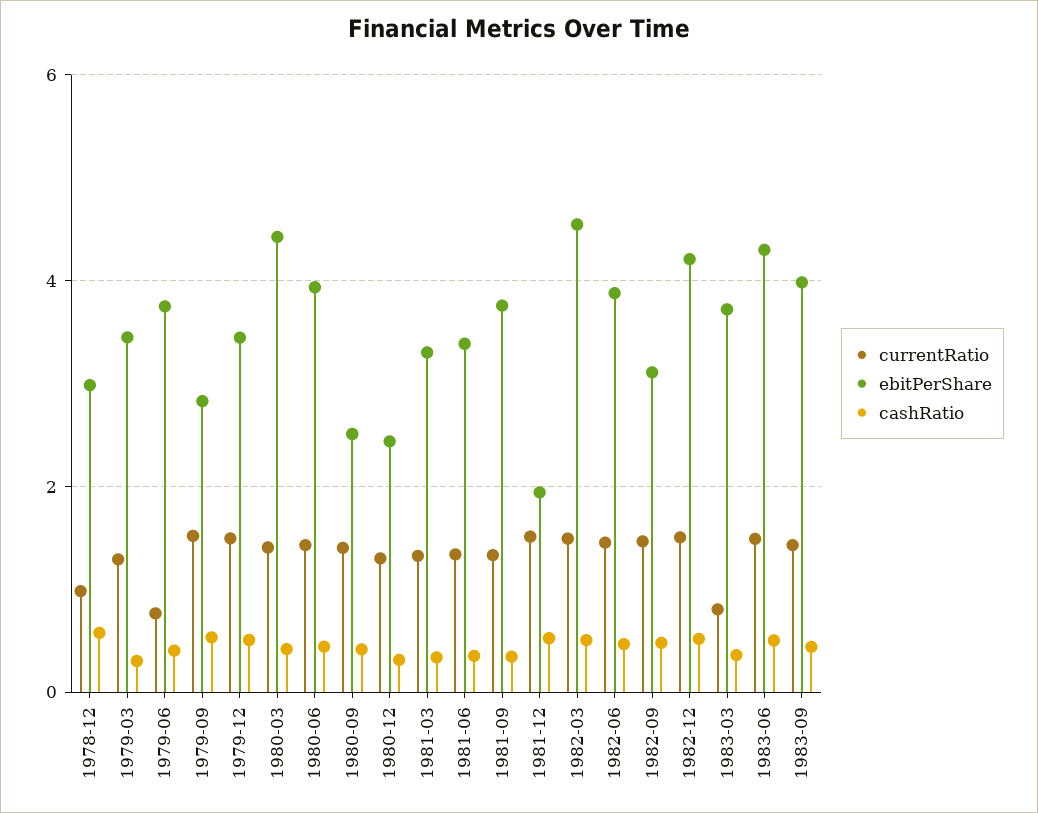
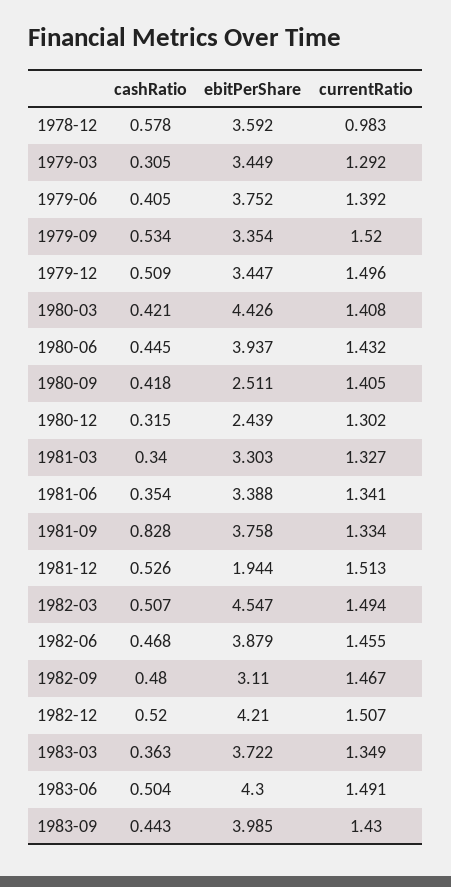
ebitPerShare, 1978-12: 3 -> 3.592
currentRatio, 1979-06: 0.8 -> 1.392
ebitPerShare, 1979-09: 2.8 -> 3.354
cashRatio, 1981-09: 0.4 -> 0.828
currentRatio, 1983-03: 0.8 -> 1.349

